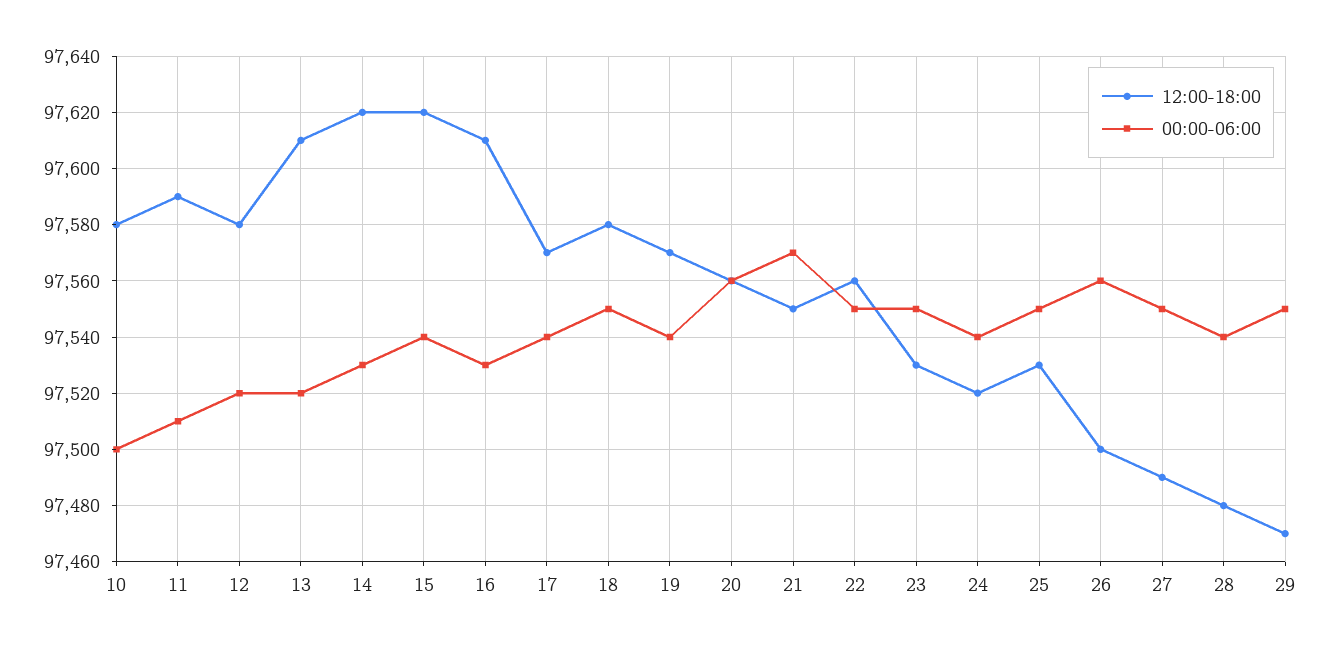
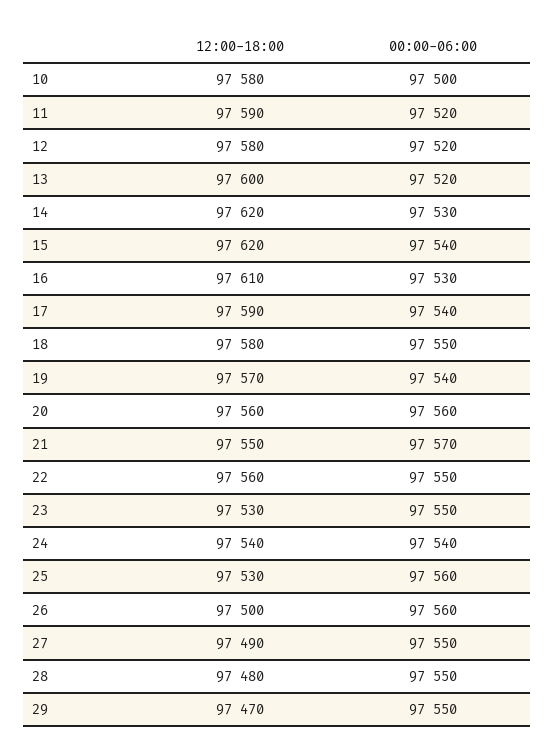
00:00-06:00, 11: 97510 -> 97520
12:00-18:00, 13: 97610 -> 97600
12:00-18:00, 17: 97570 -> 97590
12:00-18:00, 24: 97520 -> 97540
00:00-06:00, 25: 97550 -> 97560
00:00-06:00, 28: 97540 -> 97550

